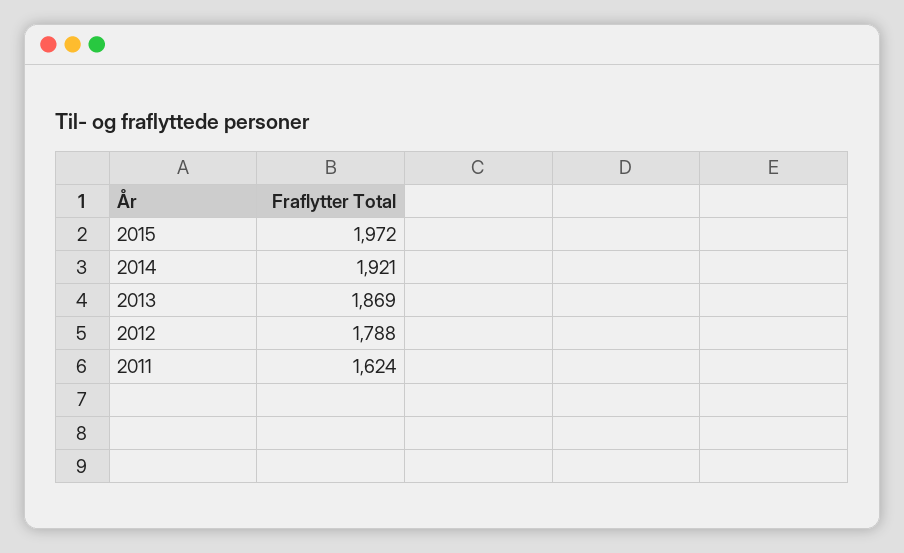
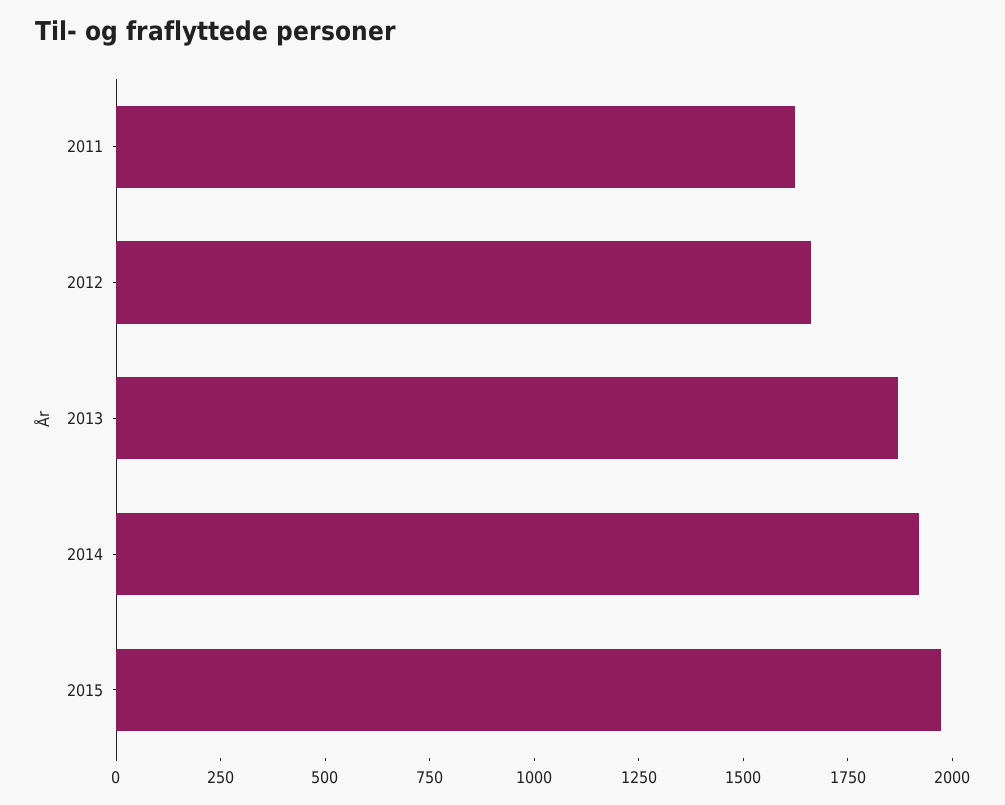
2012: 1788 -> 1650

